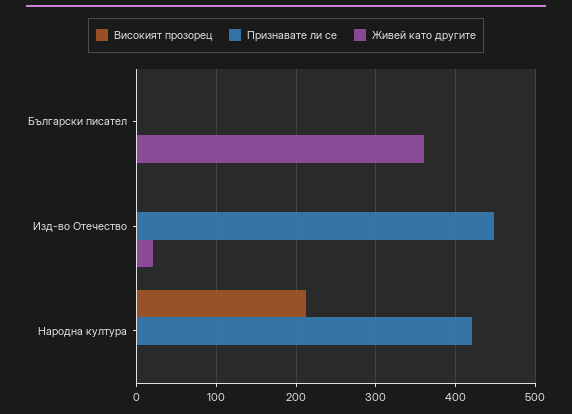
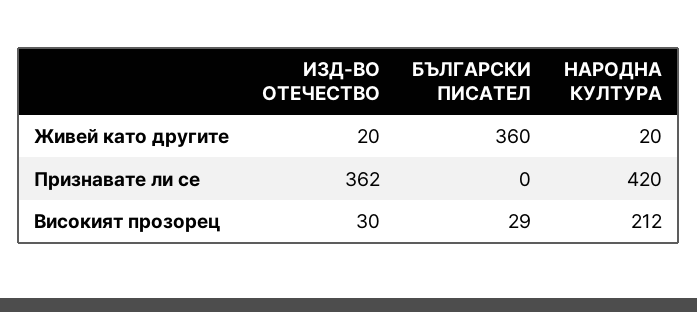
Високият прозорец, Български писател: 0 -> 29
Високият прозорец, Изд-во Отечество: 0 -> 30
Признавате ли се, Изд-во Отечество: 450 -> 362
Живей като другите, Народна култура: 0 -> 20

